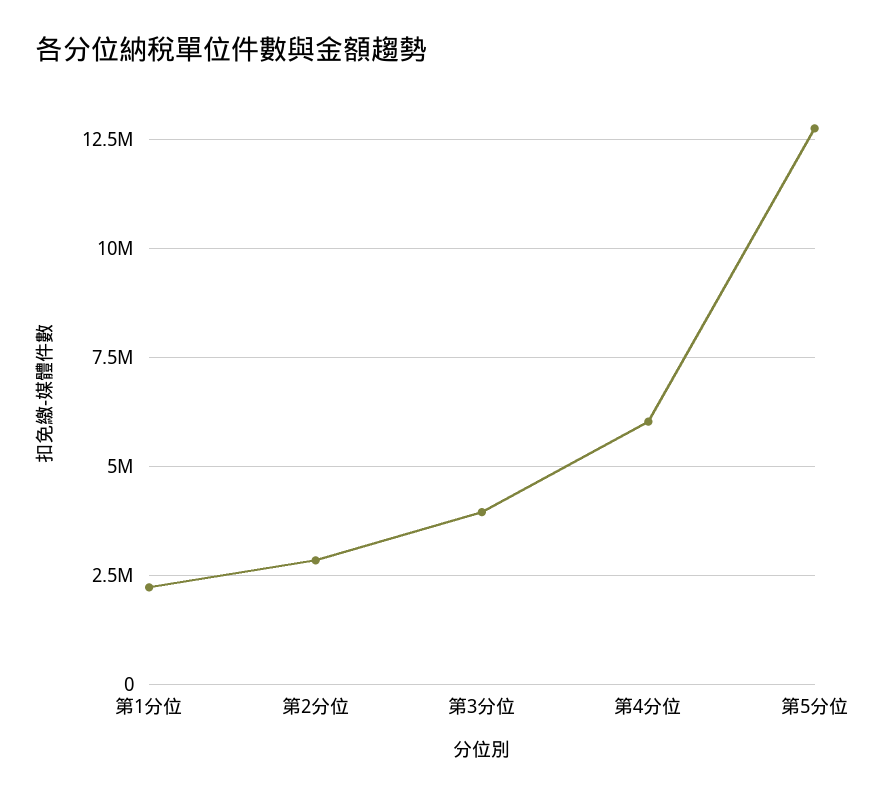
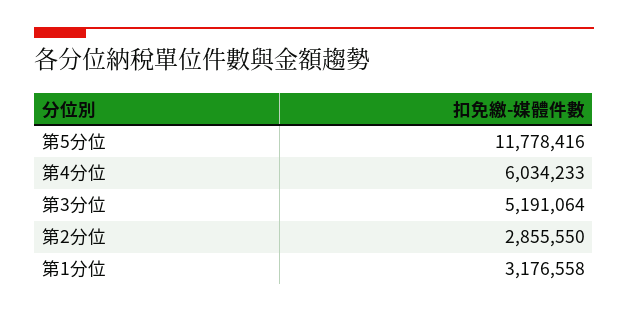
第1分位: 2250000 -> 3176558
第3分位: 4000000 -> 5191064
第5分位: 12750000 -> 11778416

